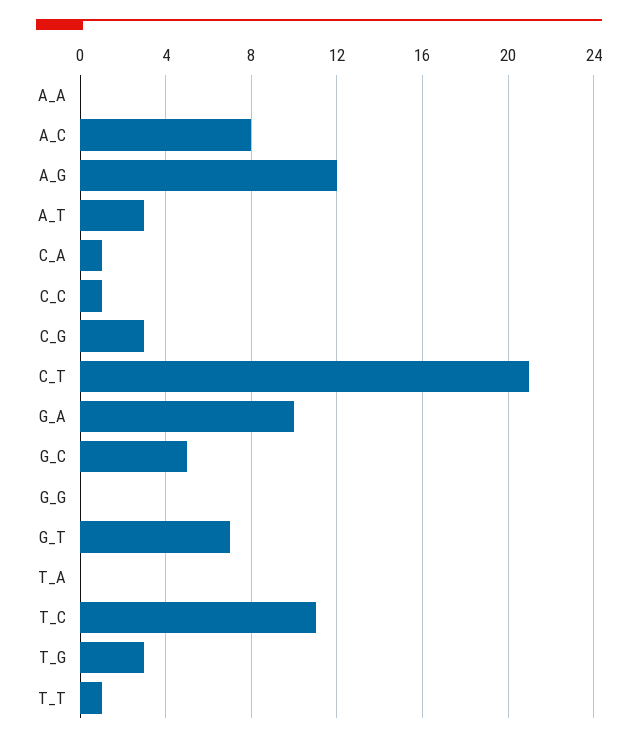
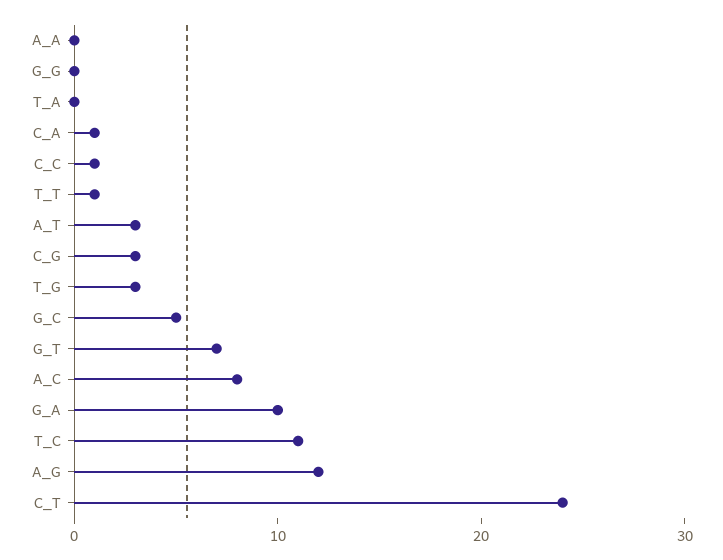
C_T: 21 -> 24

